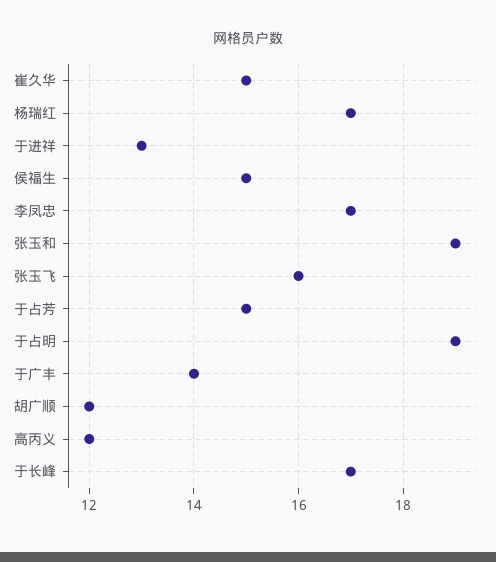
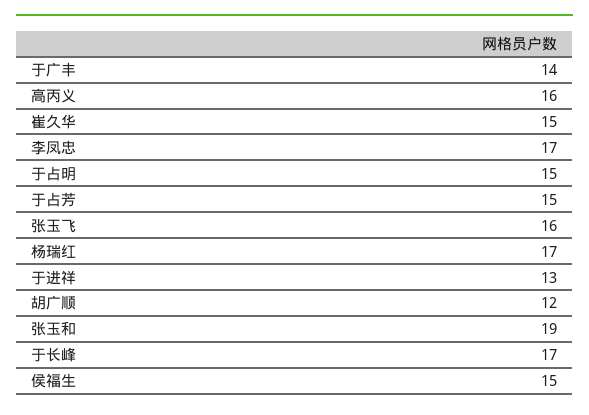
于占明: 19 -> 15
高丙义: 12 -> 16

